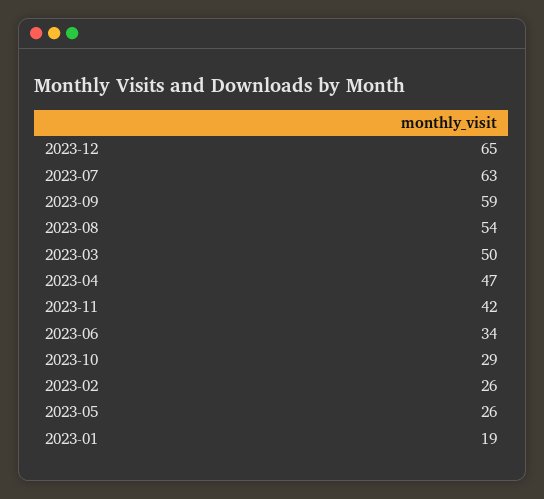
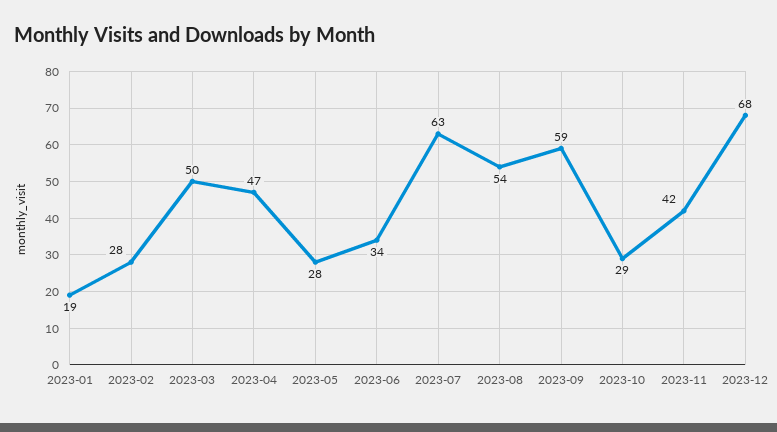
2023-12: 65 -> 68
2023-02: 26 -> 28
2023-05: 26 -> 28

